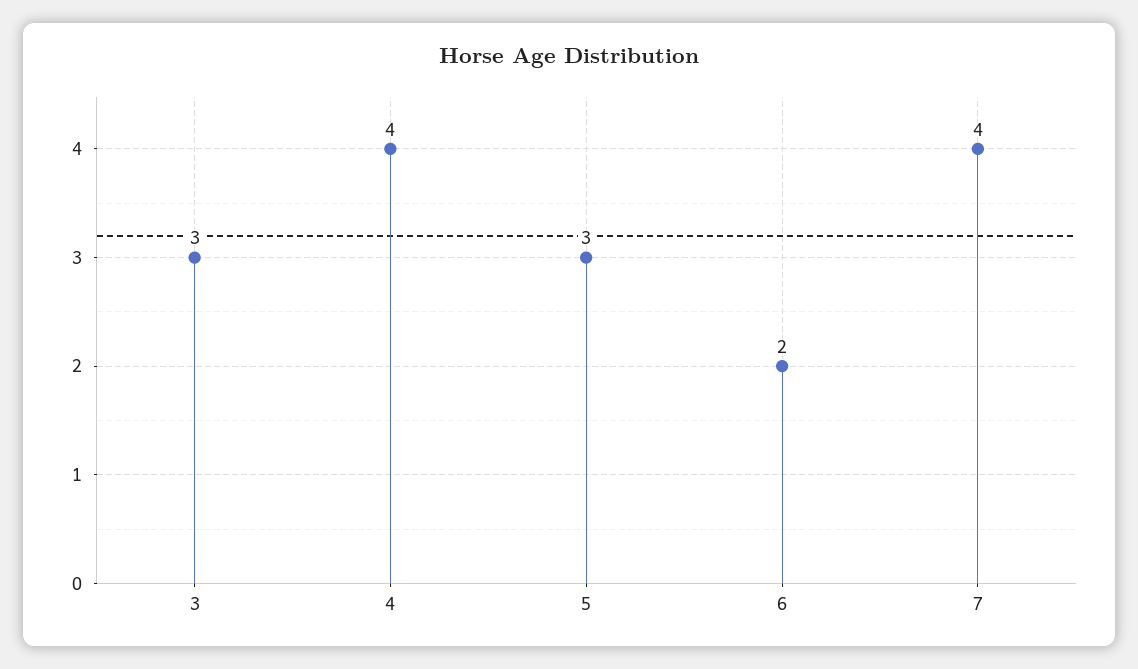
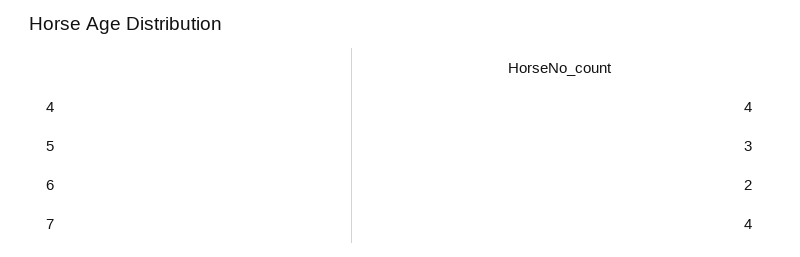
3: 3 -> none

